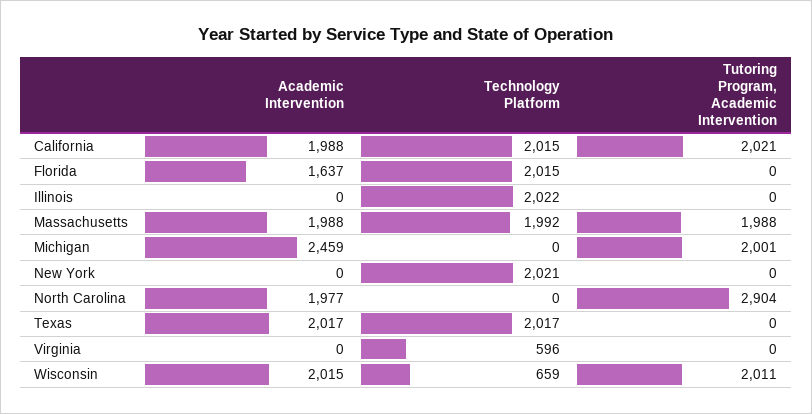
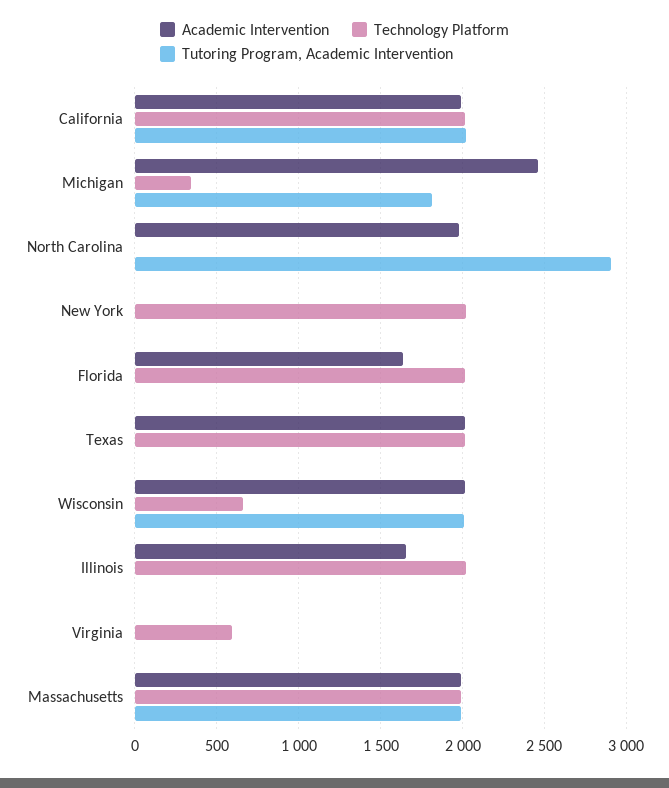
Academic Intervention, Illinois: 0 -> 1650
Technology Platform, Michigan: 0 -> 350
Tutoring Program, Academic Intervention, Michigan: 2001 -> 1800

